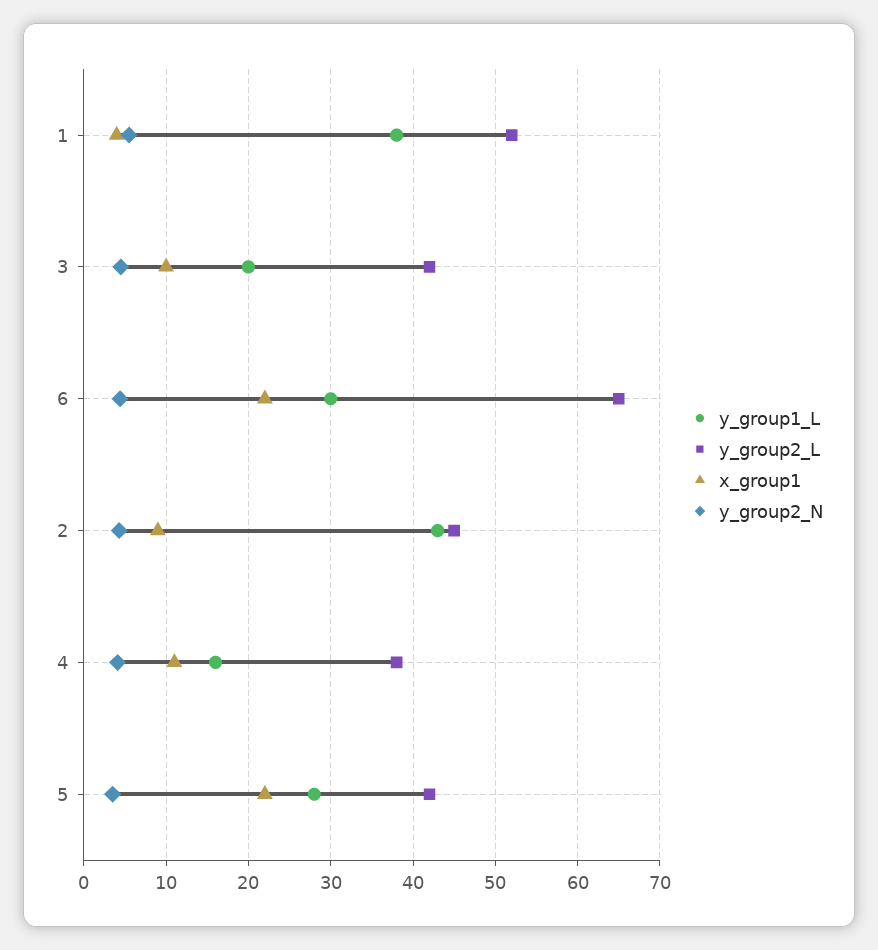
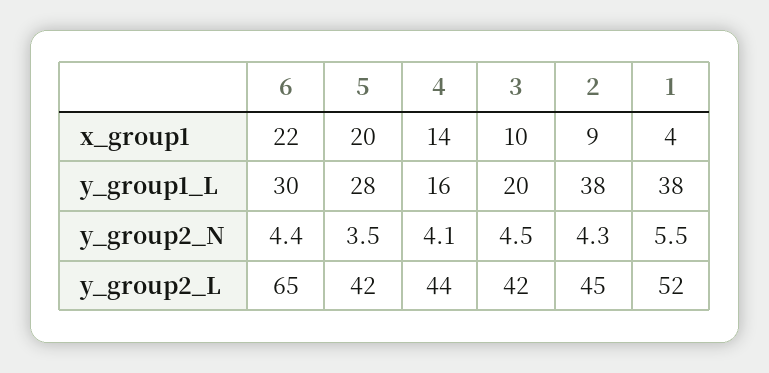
y_group1_L, 2: 43 -> 38
y_group2_L, 4: 38 -> 44
x_group1, 4: 11 -> 14
x_group1, 5: 22 -> 20

